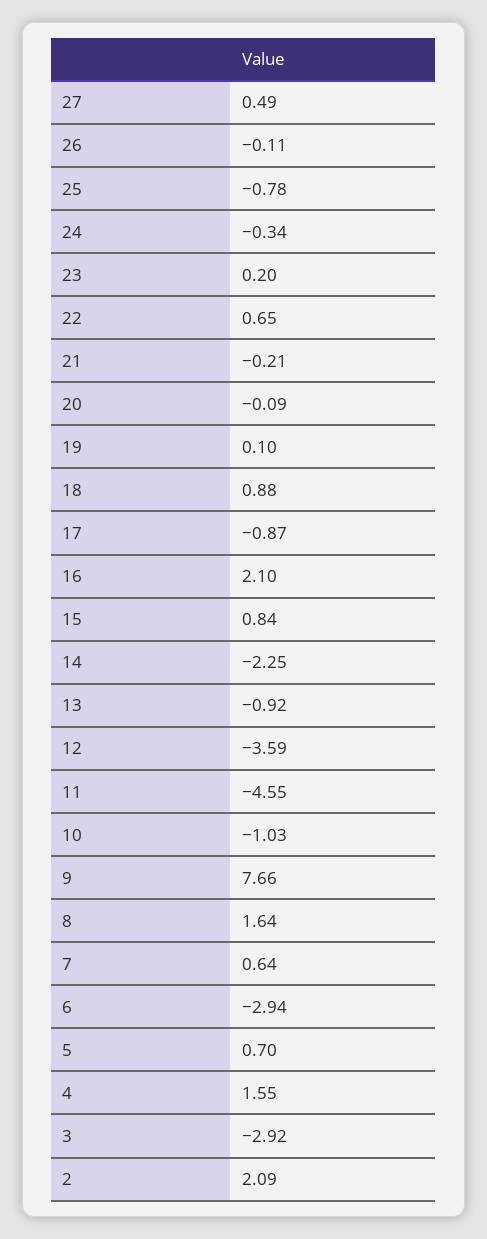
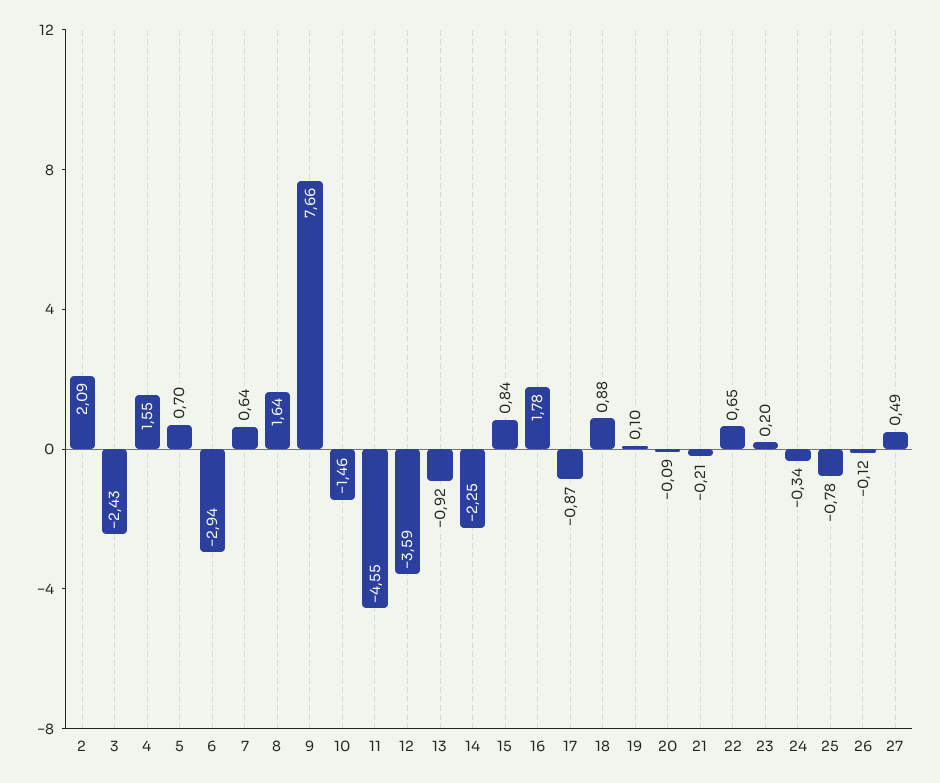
26: -0.11 -> -0.12
16: 2.1 -> 1.78
10: -1.03 -> -1.46
3: -2.92 -> -2.43

